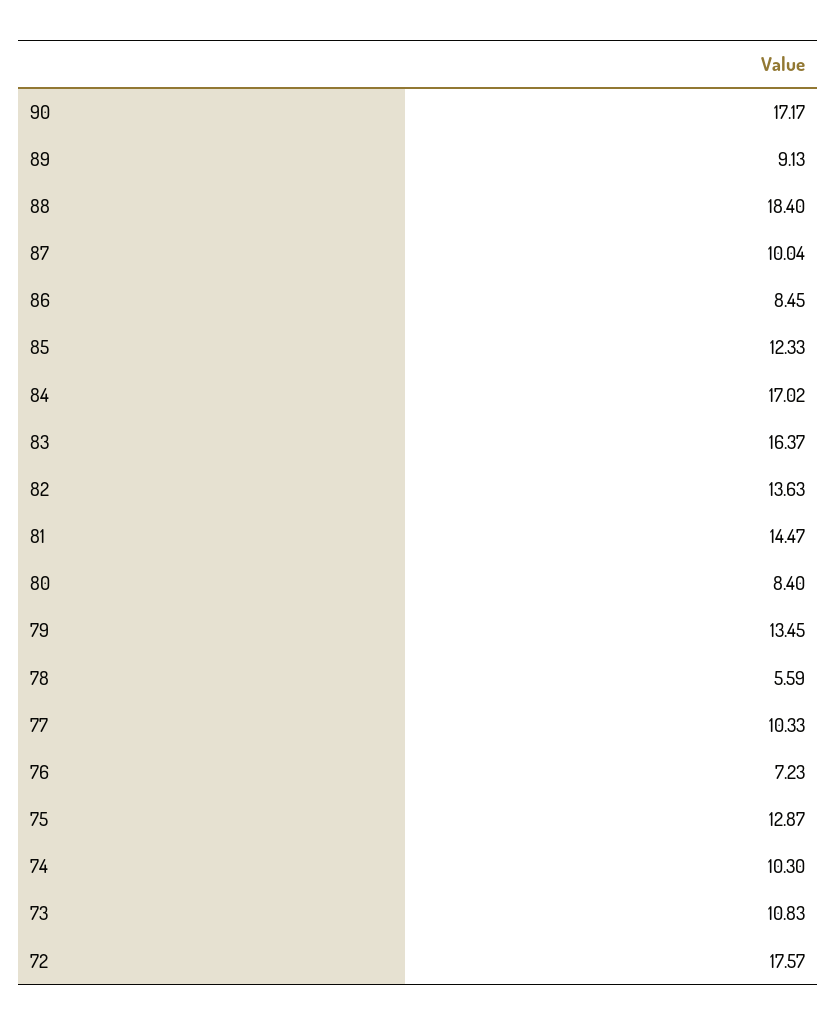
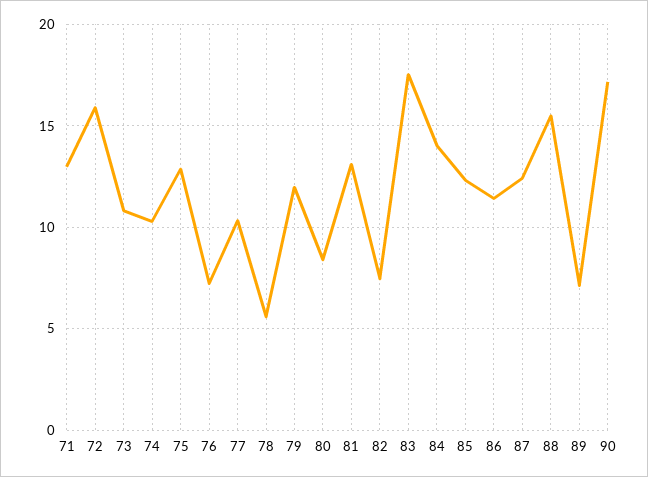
89: 9.13 -> 7
88: 18.4 -> 15.5
87: 10.04 -> 12.5
86: 8.45 -> 11.5
84: 17.02 -> 14
83: 16.37 -> 17.5
82: 13.63 -> 7.5
81: 14.47 -> 13
79: 13.45 -> 12
72: 17.57 -> 16
71: none -> 13

